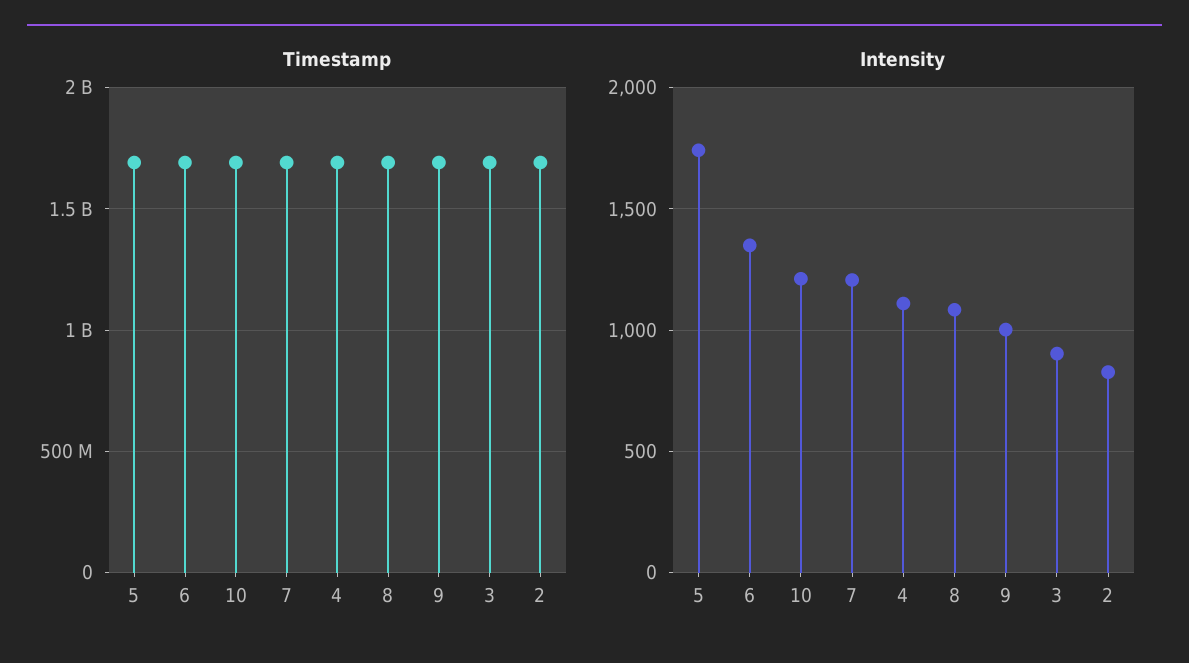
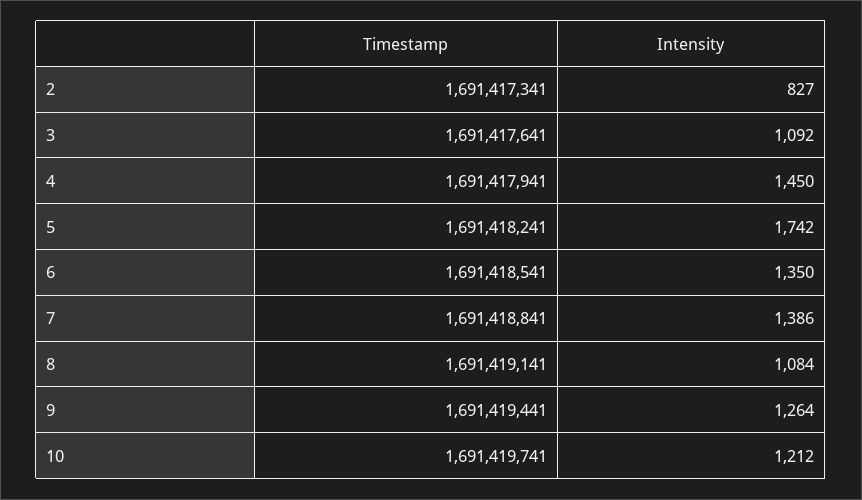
Intensity, 7: 1200 -> 1386
Intensity, 4: 1100 -> 1450
Intensity, 9: 1000 -> 1264
Intensity, 3: 900 -> 1092

